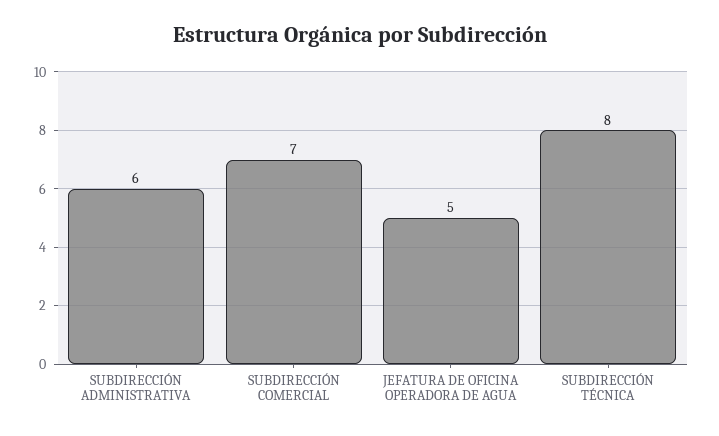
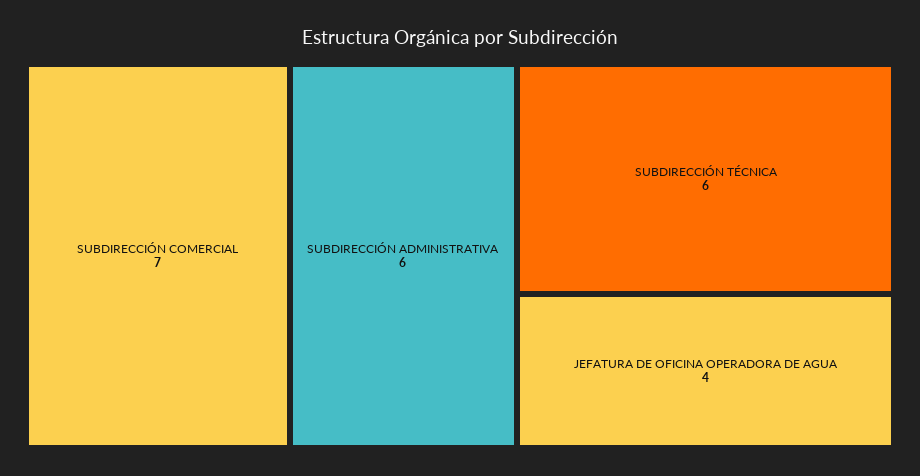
JEFATURA DE OFICINA OPERADORA DE AGUA: 5 -> 4
SUBDIRECCIÓN TÉCNICA: 8 -> 6

